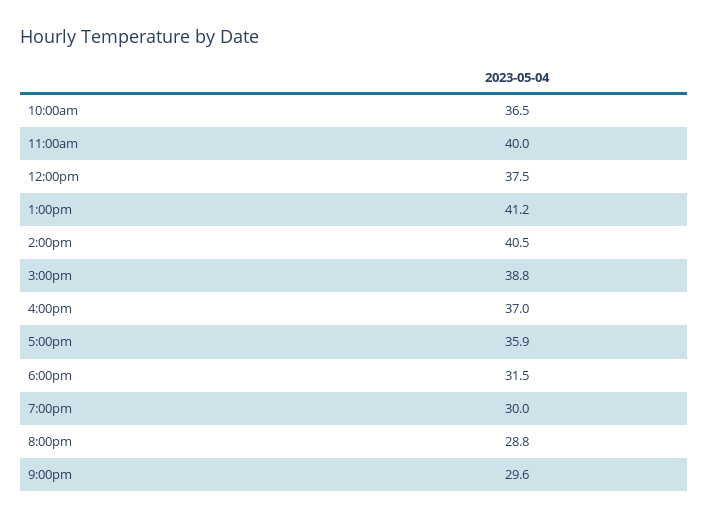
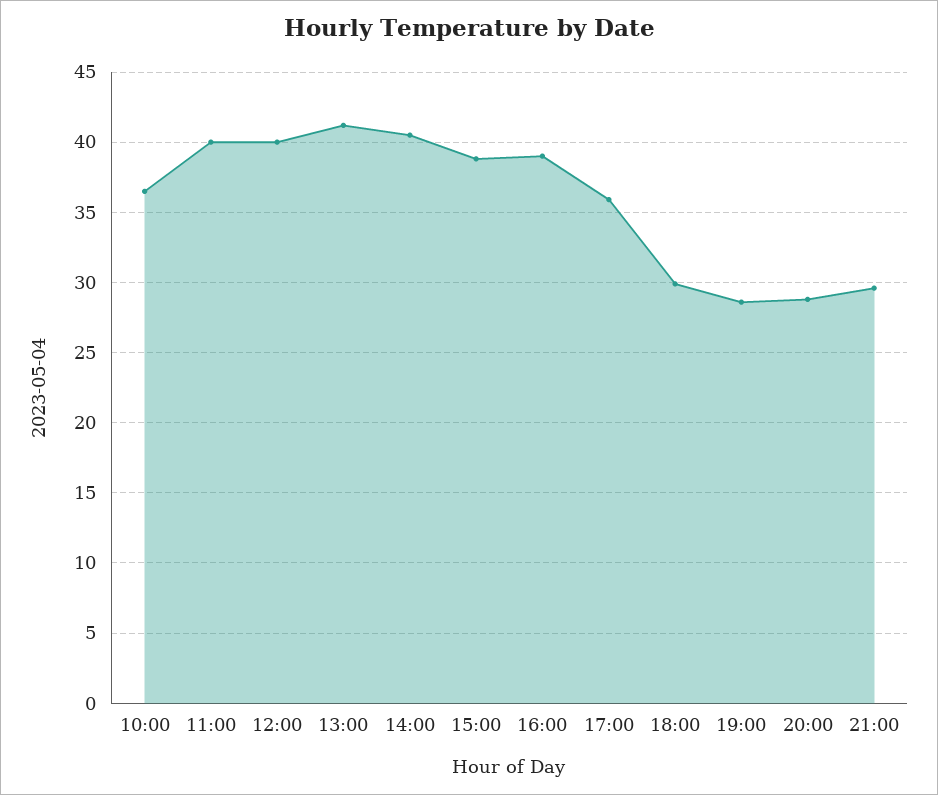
12:00pm: 37.5 -> 40
4:00pm: 37 -> 39
6:00pm: 31.5 -> 30
7:00pm: 30 -> 28.5

